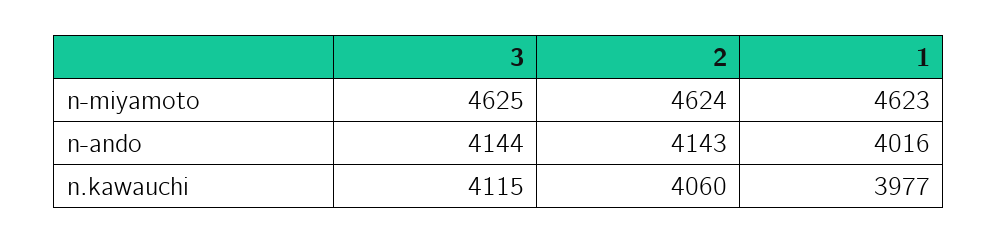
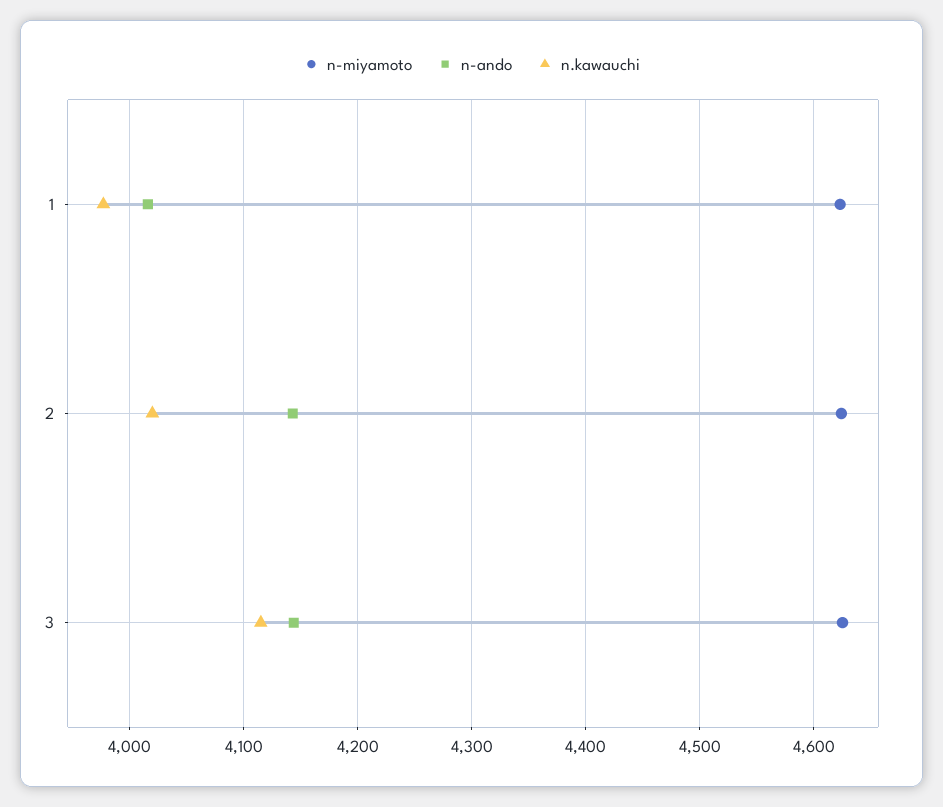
n.kawauchi, 2: 4060 -> 4020

